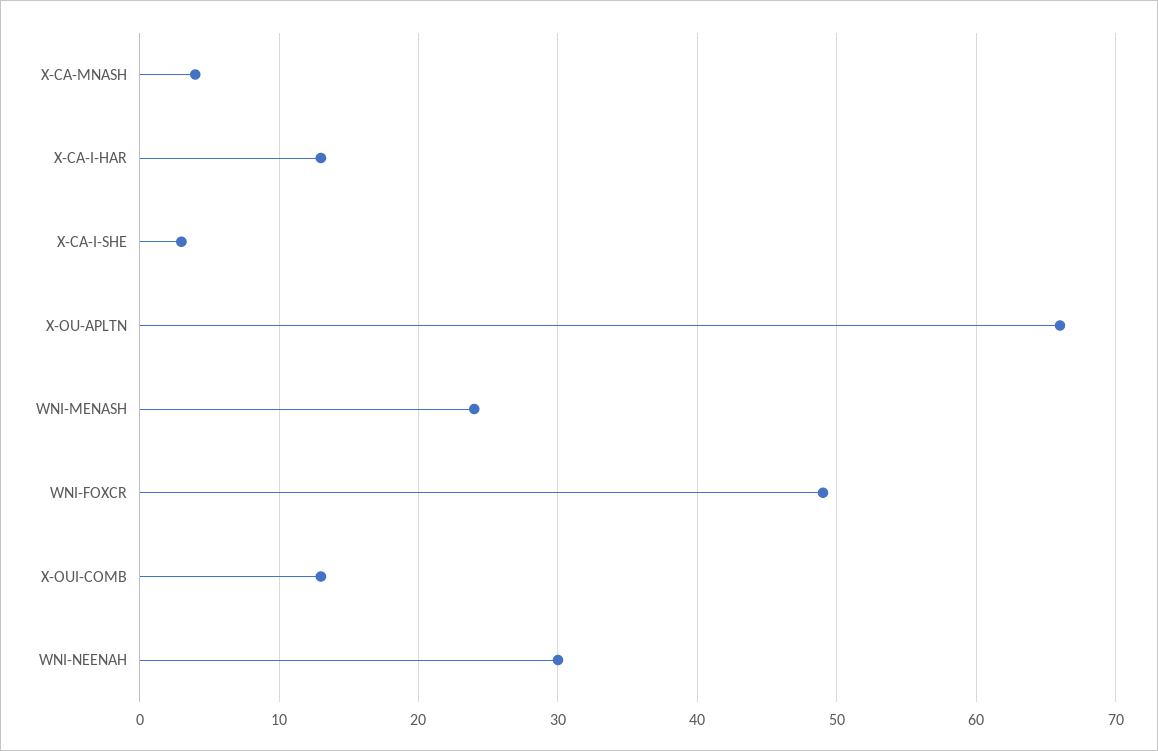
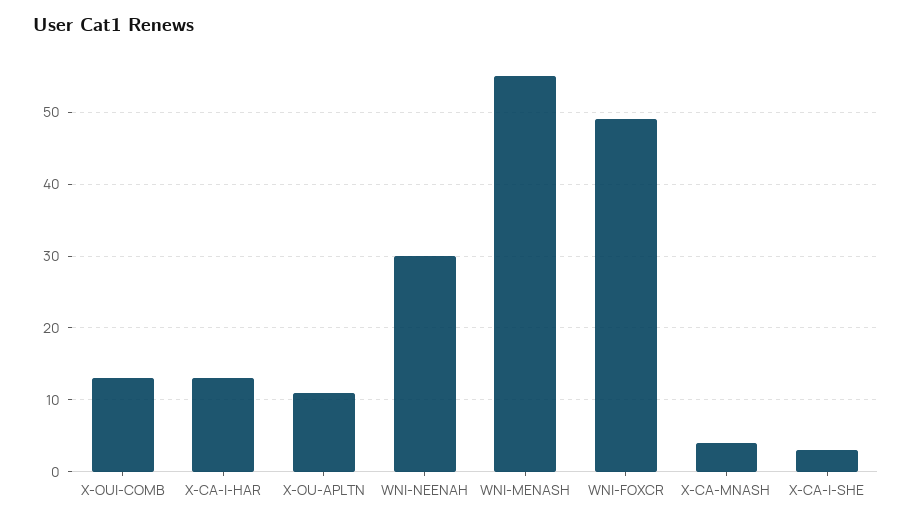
X-OU-APLTN: 66 -> 11
WNI-MENASH: 24 -> 55

